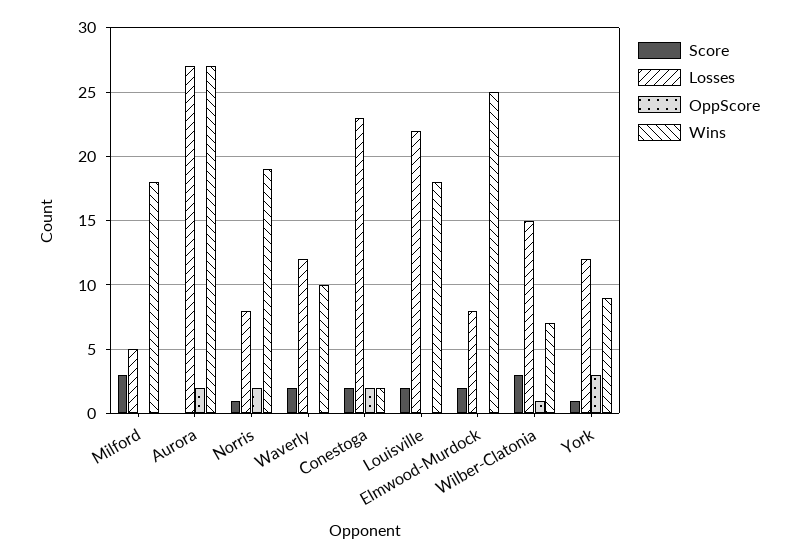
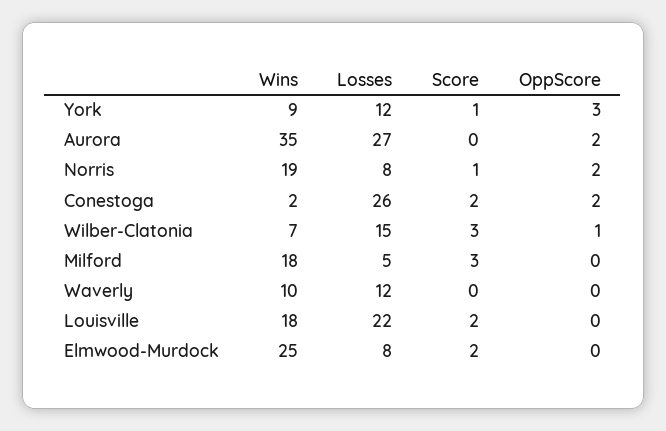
Wins, Aurora: 27 -> 35
Score, Waverly: 2 -> 0
Losses, Conestoga: 23 -> 26

